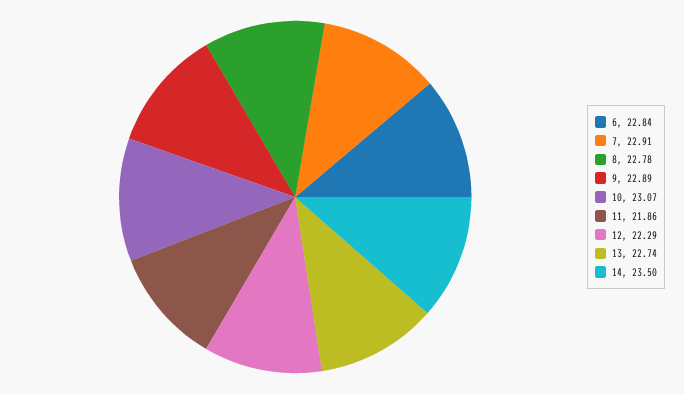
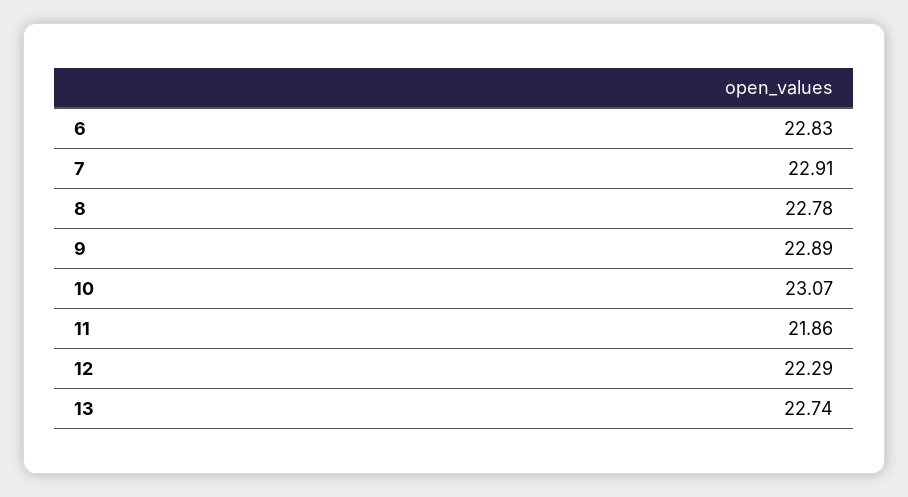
6: 22.84 -> 22.83
14: 23.5 -> none

